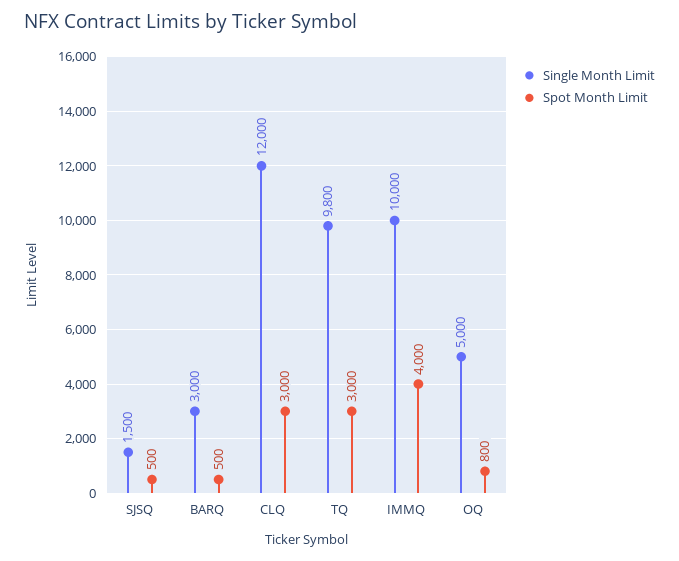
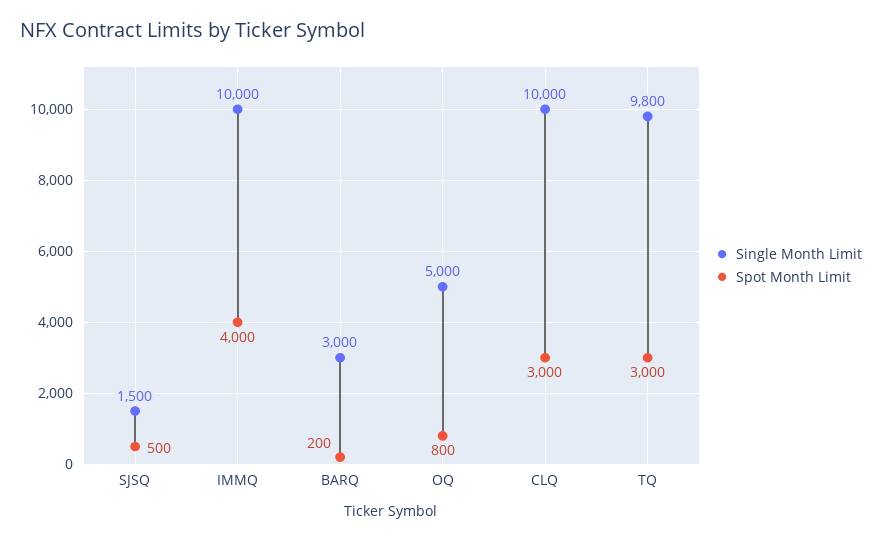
Spot Month Limit, BARQ: 500 -> 200
Single Month Limit, CLQ: 12000 -> 10000

